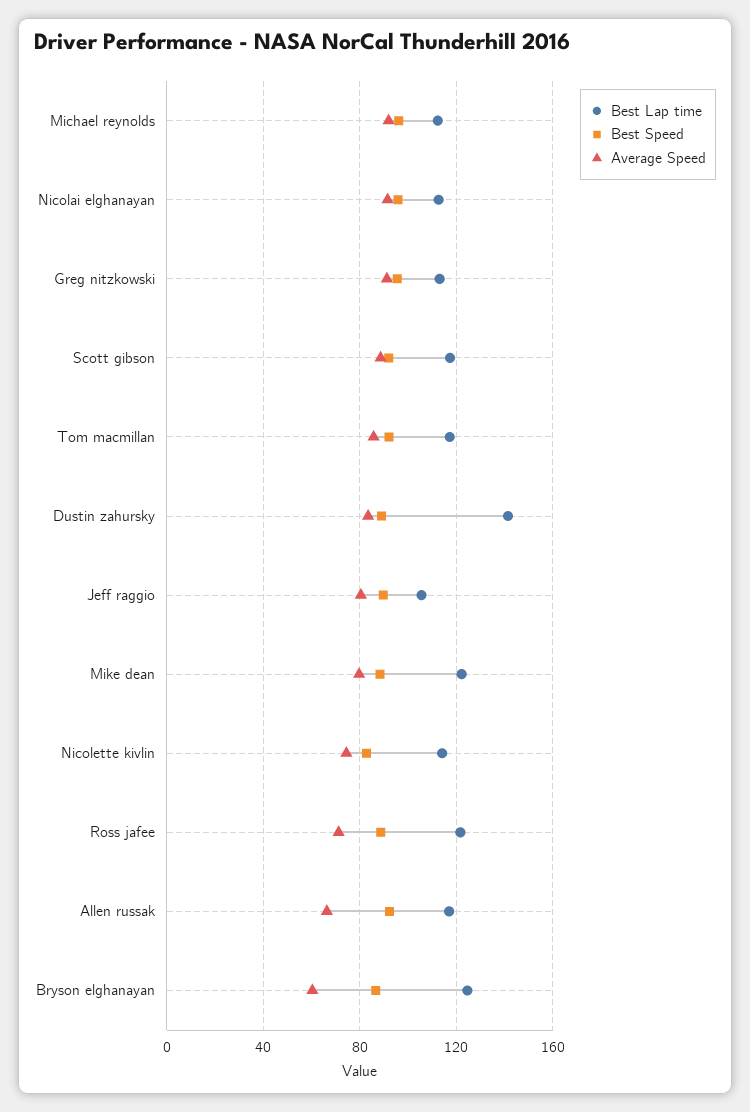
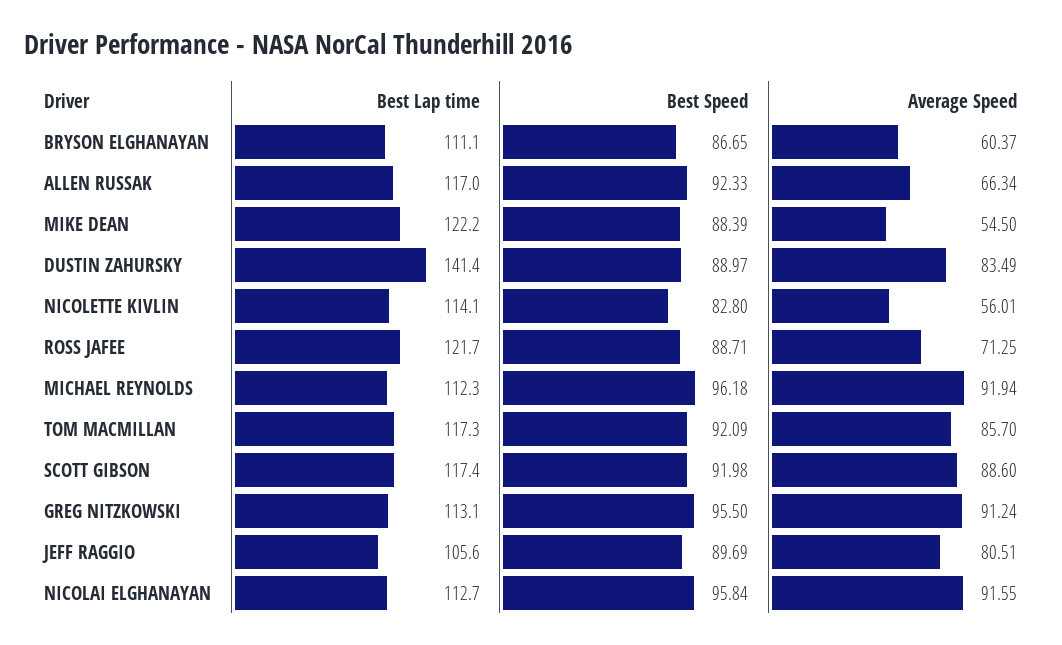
Average Speed, Mike dean: 80 -> 54.5
Average Speed, Nicolette kivlin: 75 -> 56.01
Best Lap time, Bryson elghanayan: 125 -> 111.1

